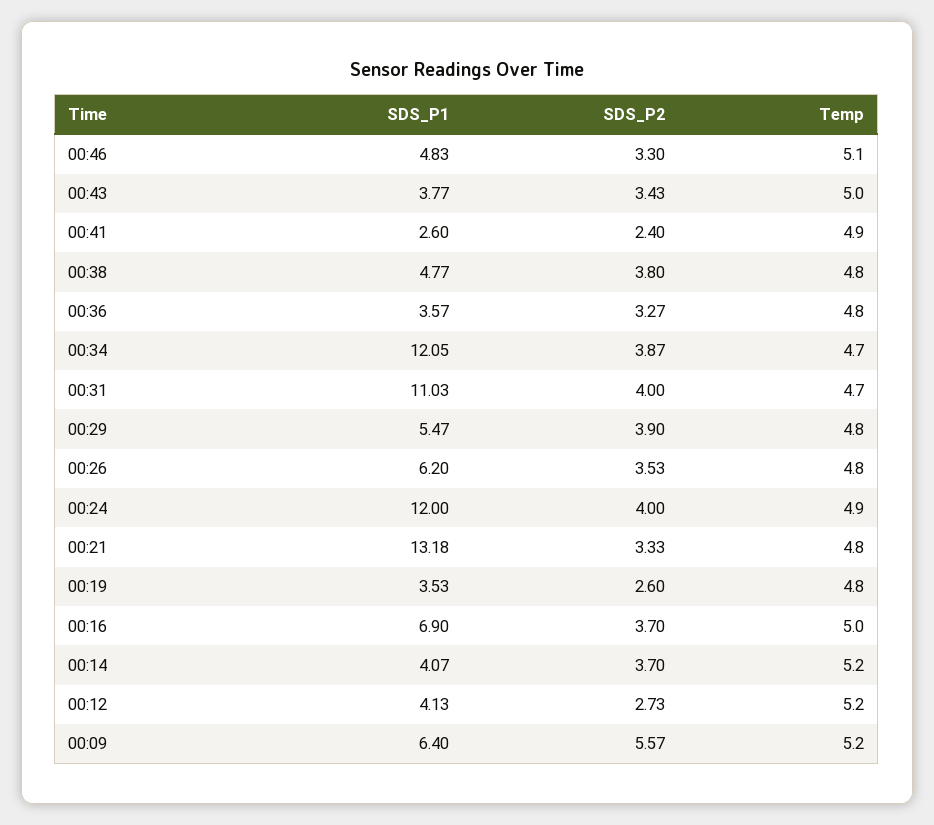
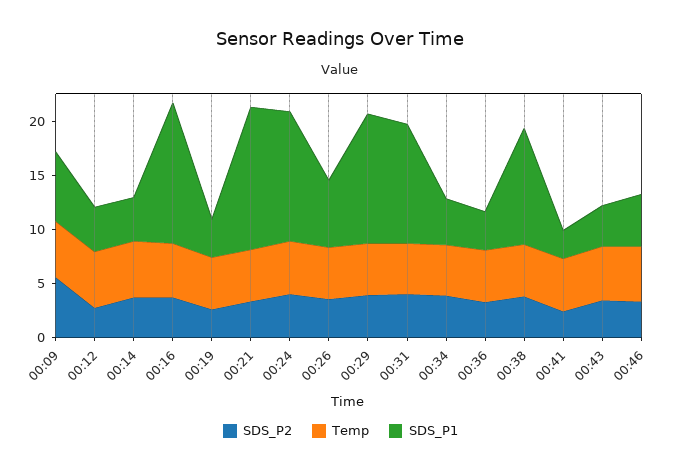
SDS_P1, 00:38: 4.77 -> 11
SDS_P1, 00:34: 12.05 -> 4
SDS_P1, 00:29: 5.47 -> 12
SDS_P1, 00:16: 6.9 -> 13

